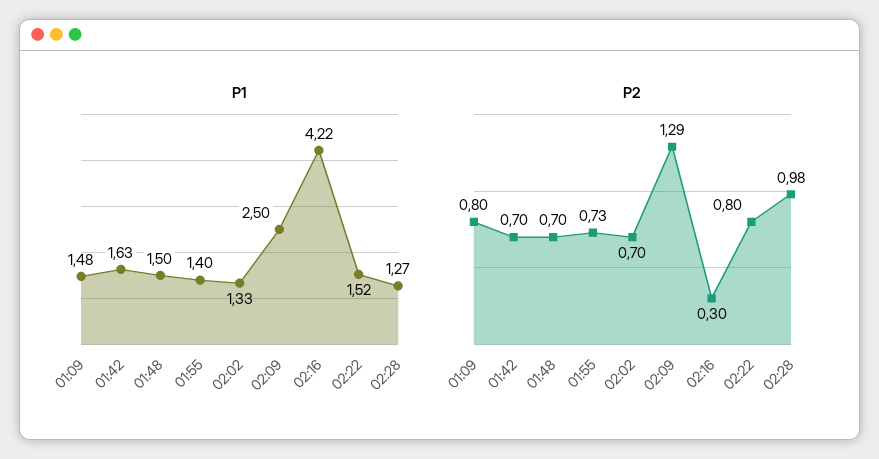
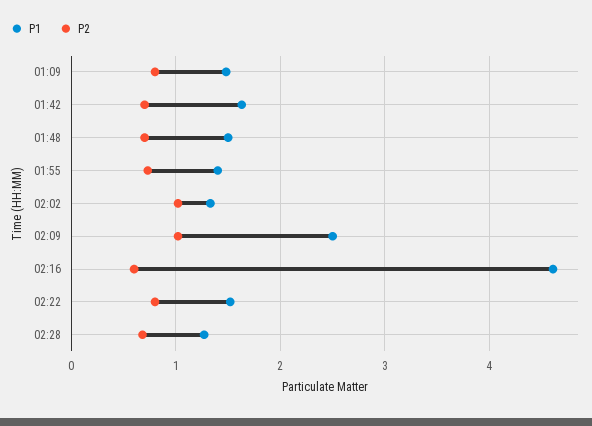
P1, 02:16: 4.22 -> 4.6
P2, 02:02: 0.7 -> 1
P2, 02:09: 1.29 -> 1
P2, 02:16: 0.3 -> 0.6
P2, 02:28: 0.98 -> 0.7

